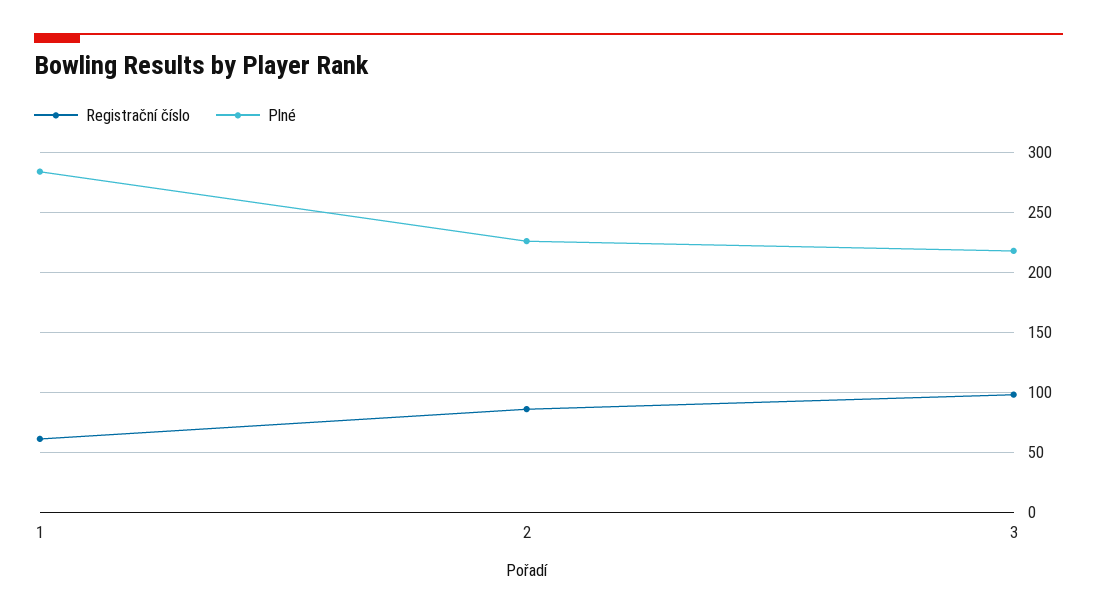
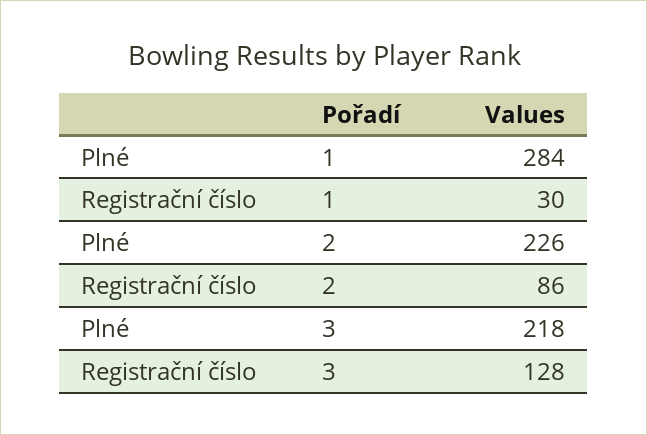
Registrační číslo, 1: 60 -> 30
Registrační číslo, 3: 100 -> 128

